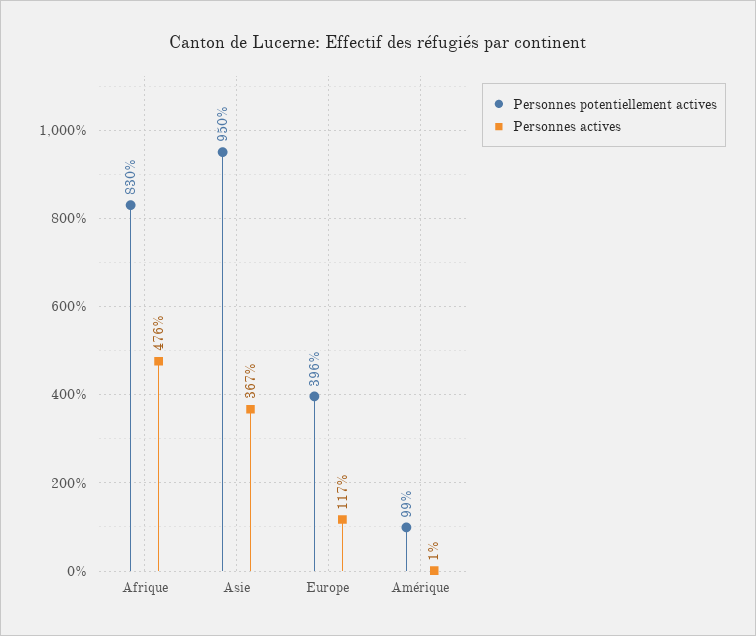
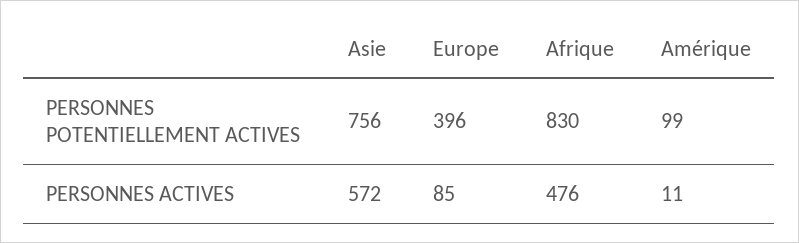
Personnes potentiellement actives, Asie: 950 -> 756
Personnes actives, Asie: 367 -> 572
Personnes actives, Europe: 117 -> 85
Personnes actives, Amérique: 1 -> 11

